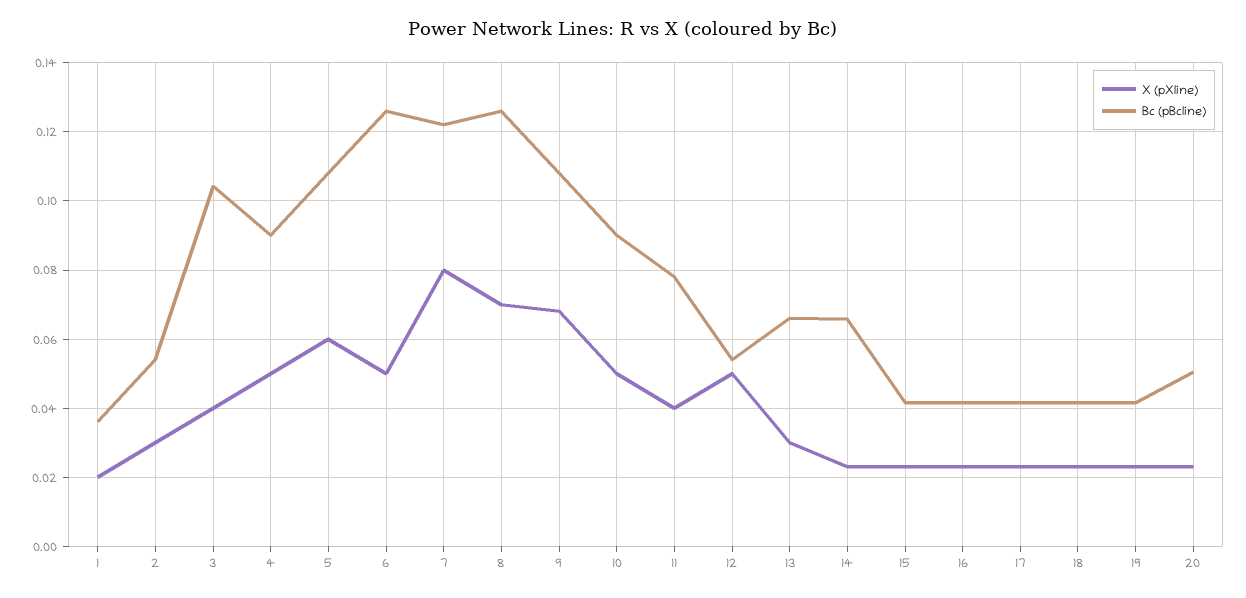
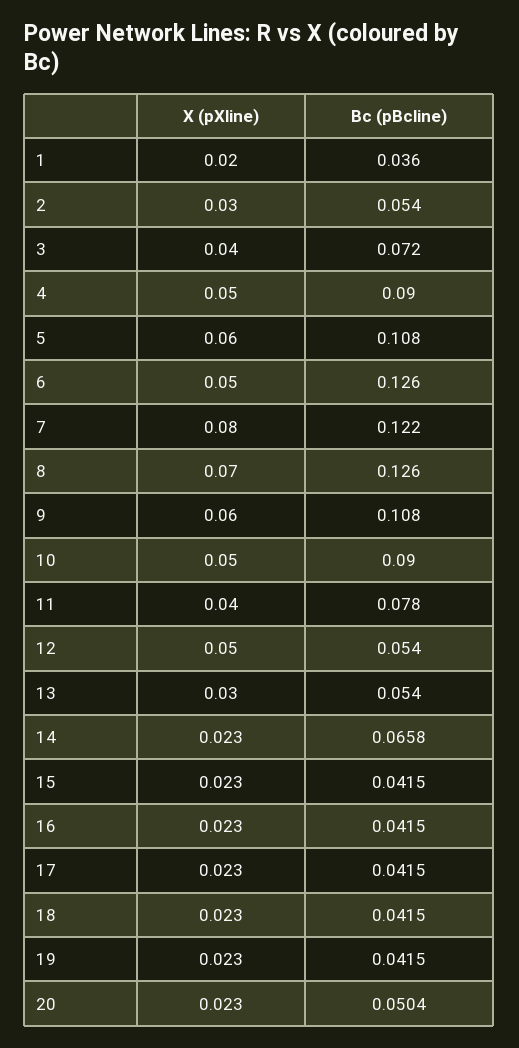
Bc (pBcline), 3: 0.104 -> 0.072
X (pXline), 9: 0.068 -> 0.06
Bc (pBcline), 13: 0.066 -> 0.054

